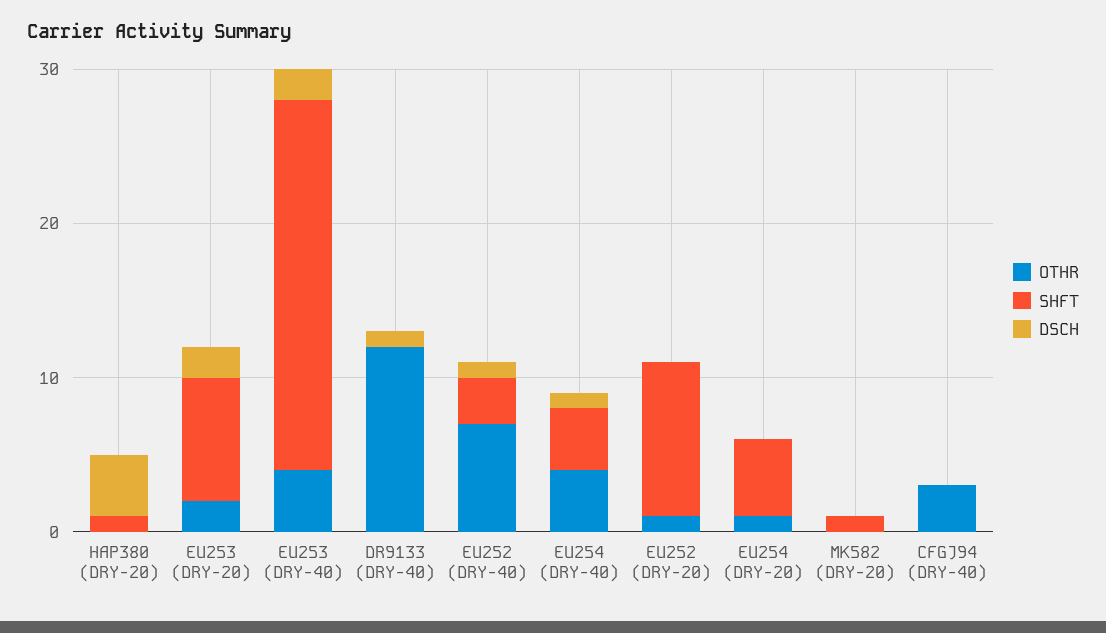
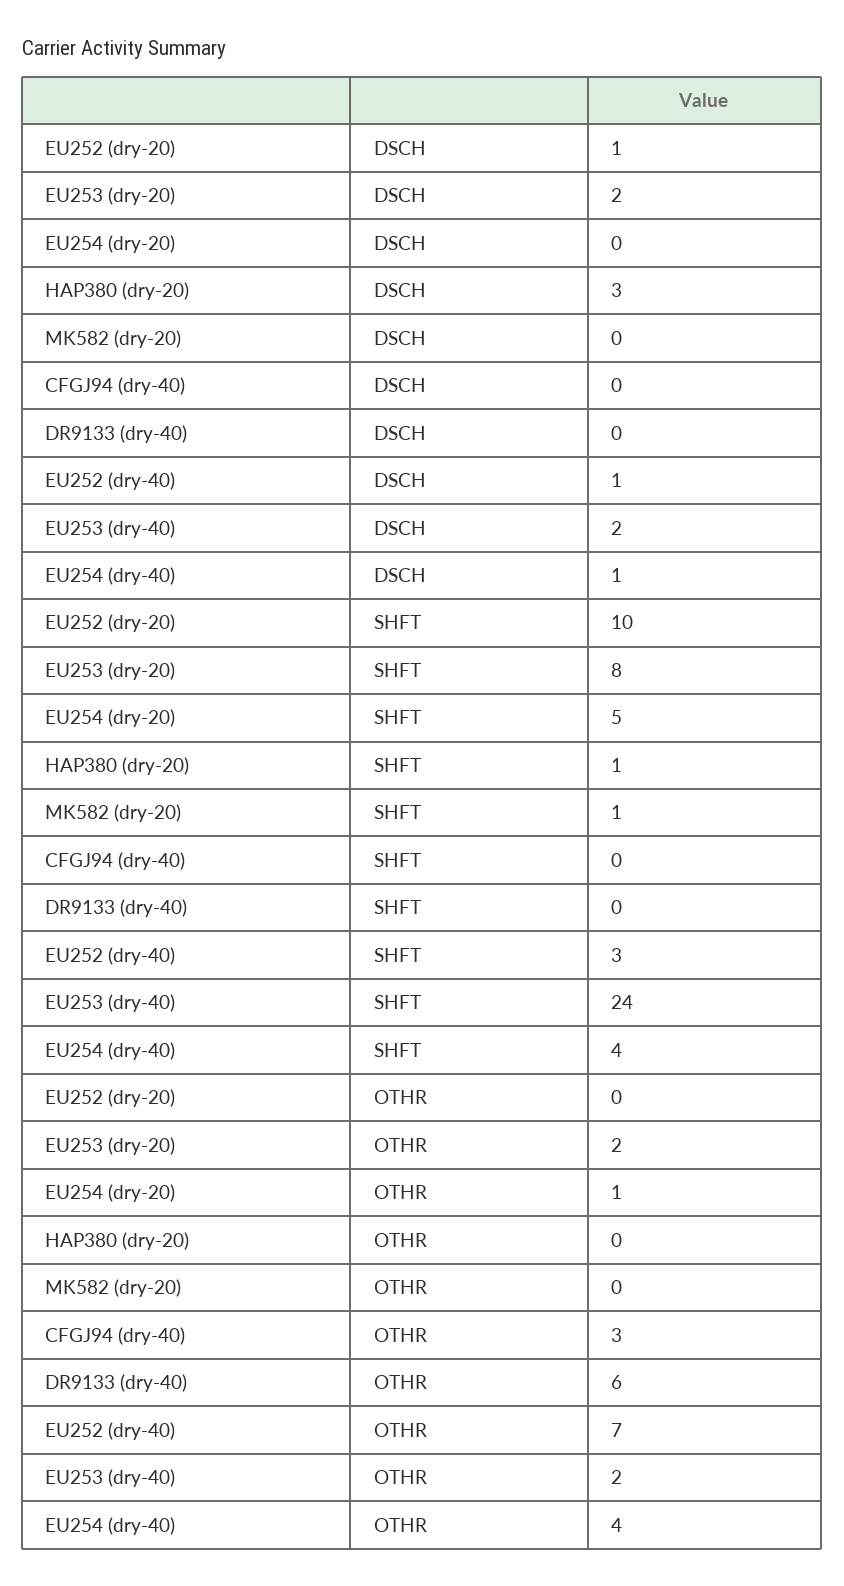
DSCH, HAP380 (DRY-20): 4 -> 3
OTHR, EU253 (DRY-40): 4 -> 2
OTHR, DR9133 (DRY-40): 12 -> 6
DSCH, DR9133 (DRY-40): 1 -> 0
OTHR, EU252 (DRY-20): 1 -> 0
DSCH, EU252 (DRY-20): 0 -> 1

